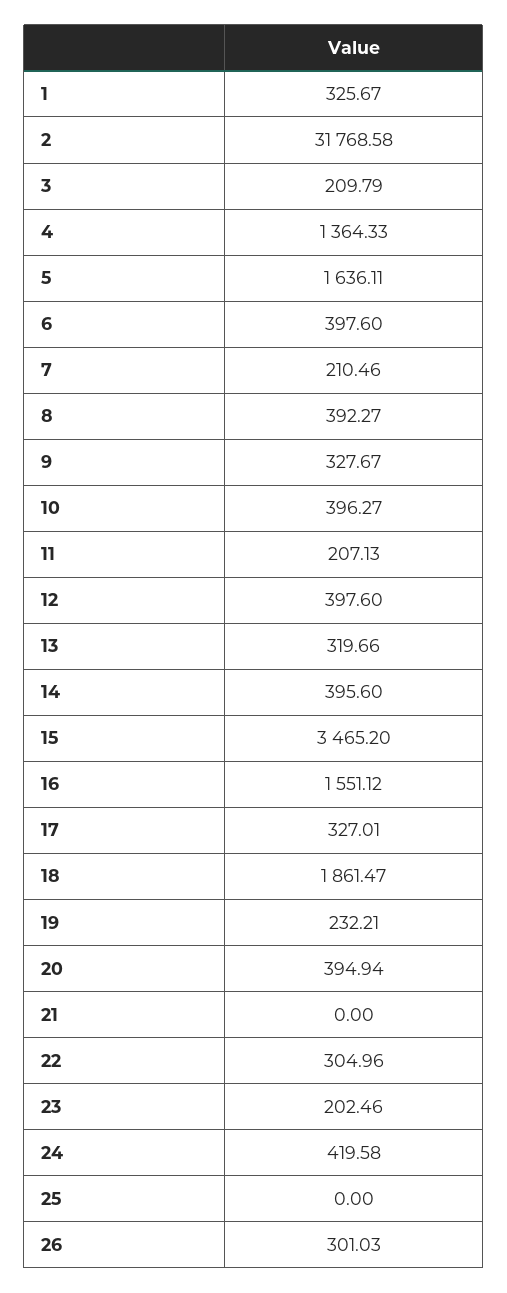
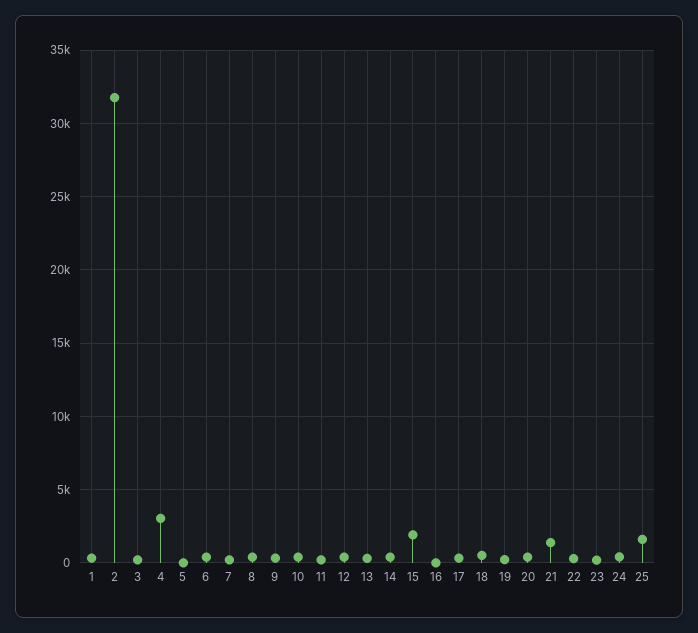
4: 1364.33 -> 3000
5: 1636.11 -> 0
15: 3465.2 -> 2000
16: 1551.12 -> 0
18: 1861.47 -> 500
21: 0 -> 1500
25: 0 -> 1500
26: 301.03 -> none

